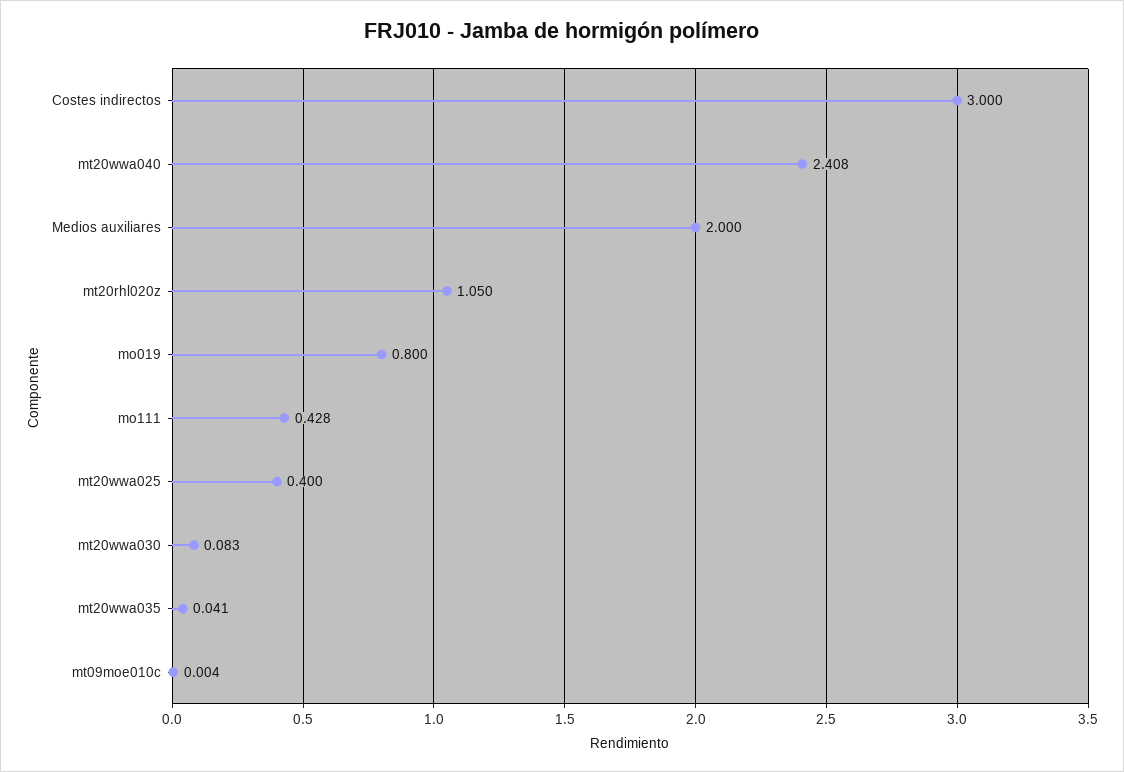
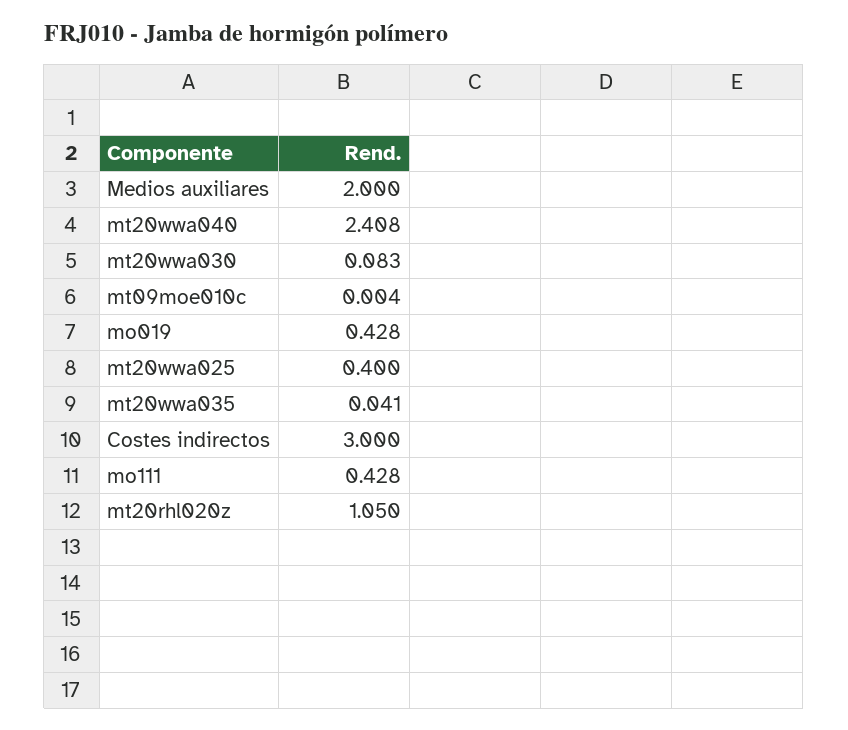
mo019: 0.8 -> 0.428

